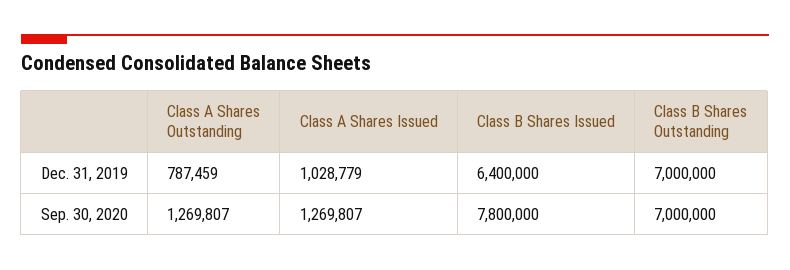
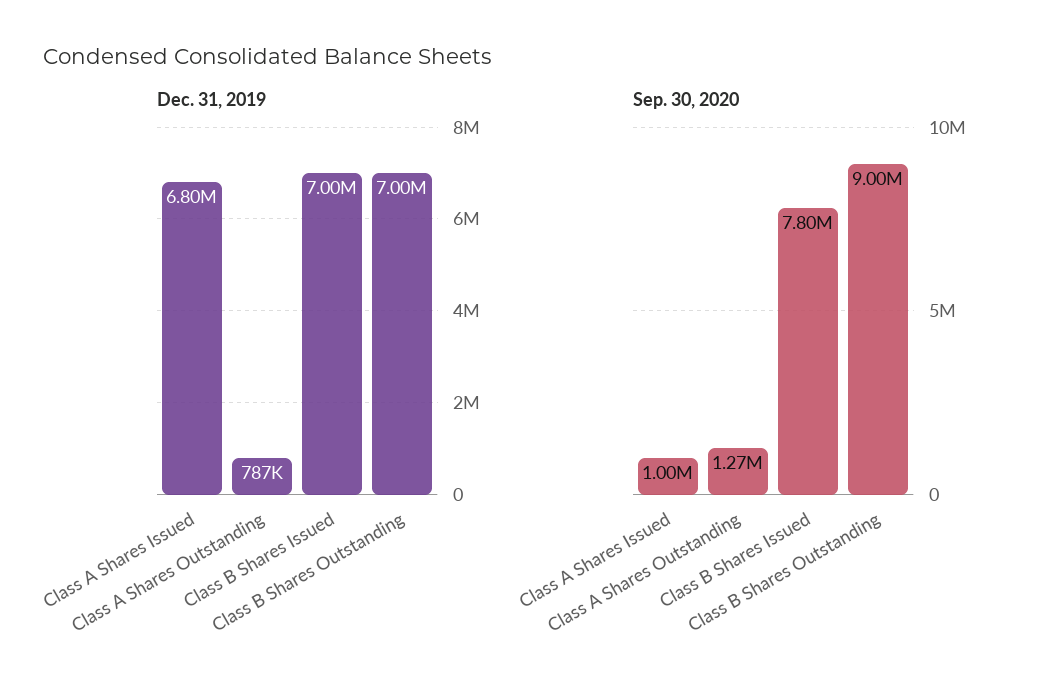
Dec. 31, 2019, Class A Shares Issued: 1028779 -> 6800000
Dec. 31, 2019, Class B Shares Issued: 6400000 -> 7000000
Sep. 30, 2020, Class A Shares Issued: 1269807 -> 1000000
Sep. 30, 2020, Class B Shares Outstanding: 7000000 -> 9000000

